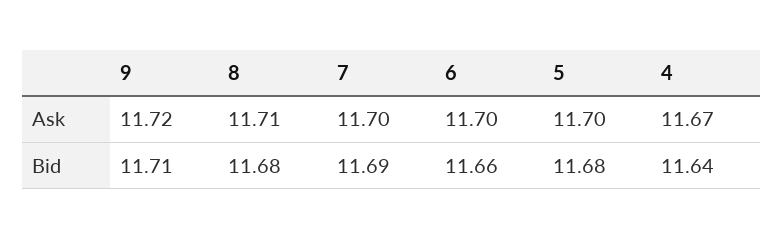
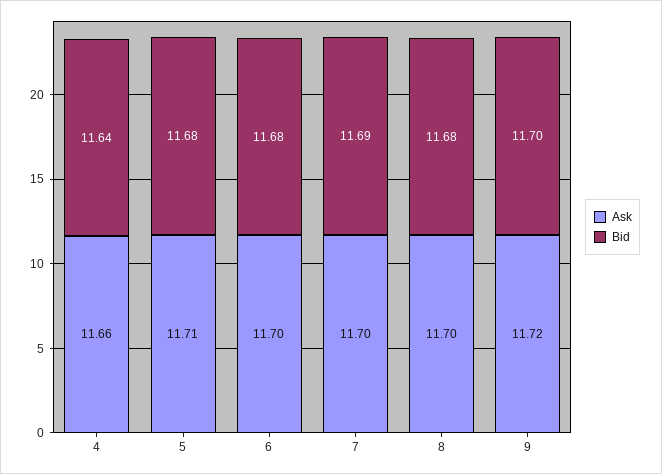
Ask, 8: 11.71 -> 11.7
Ask, 5: 11.7 -> 11.71
Ask, 4: 11.67 -> 11.66
Bid, 9: 11.71 -> 11.7
Bid, 6: 11.66 -> 11.68

